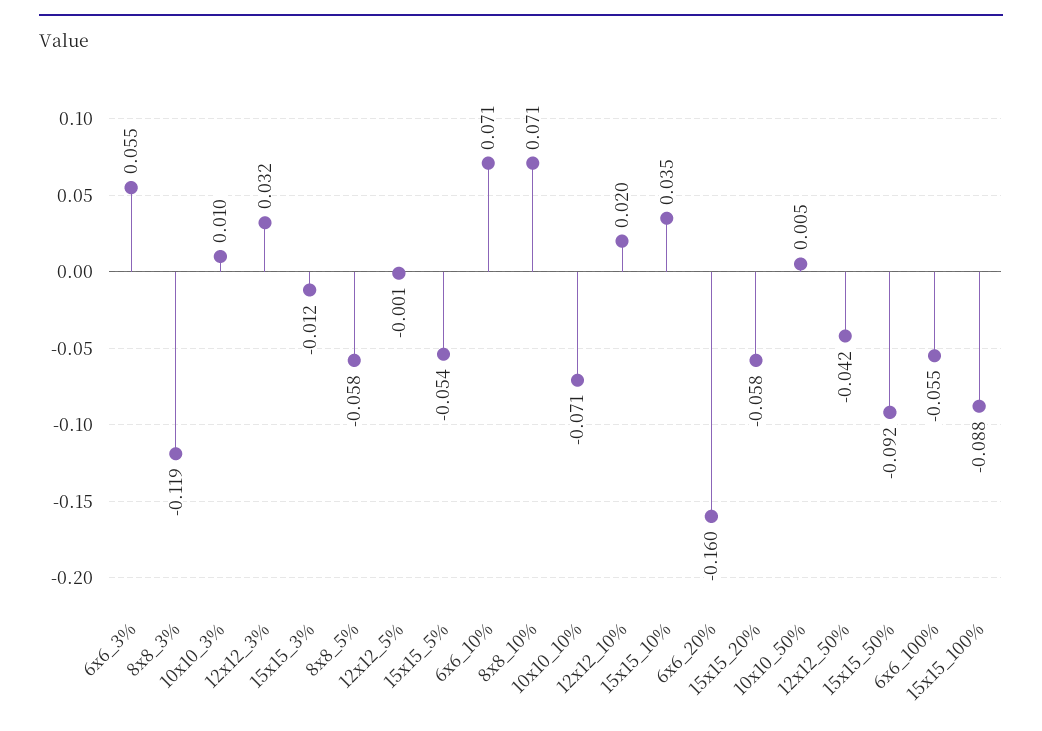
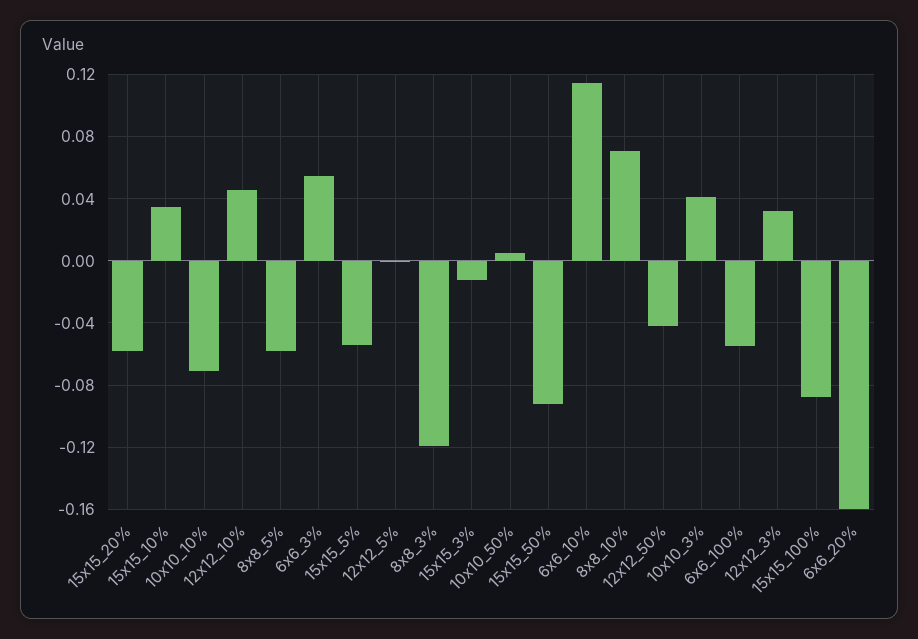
10x10_3%: 0.01 -> 0.04
6x6_10%: 0.071 -> 0.115
12x12_10%: 0.02 -> 0.045

